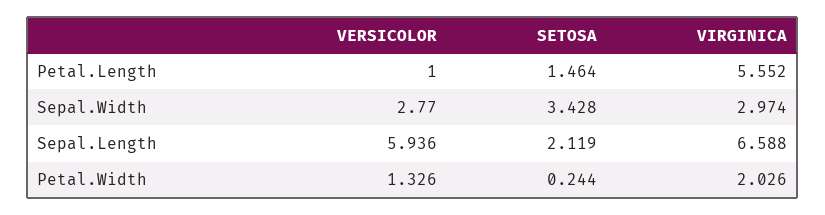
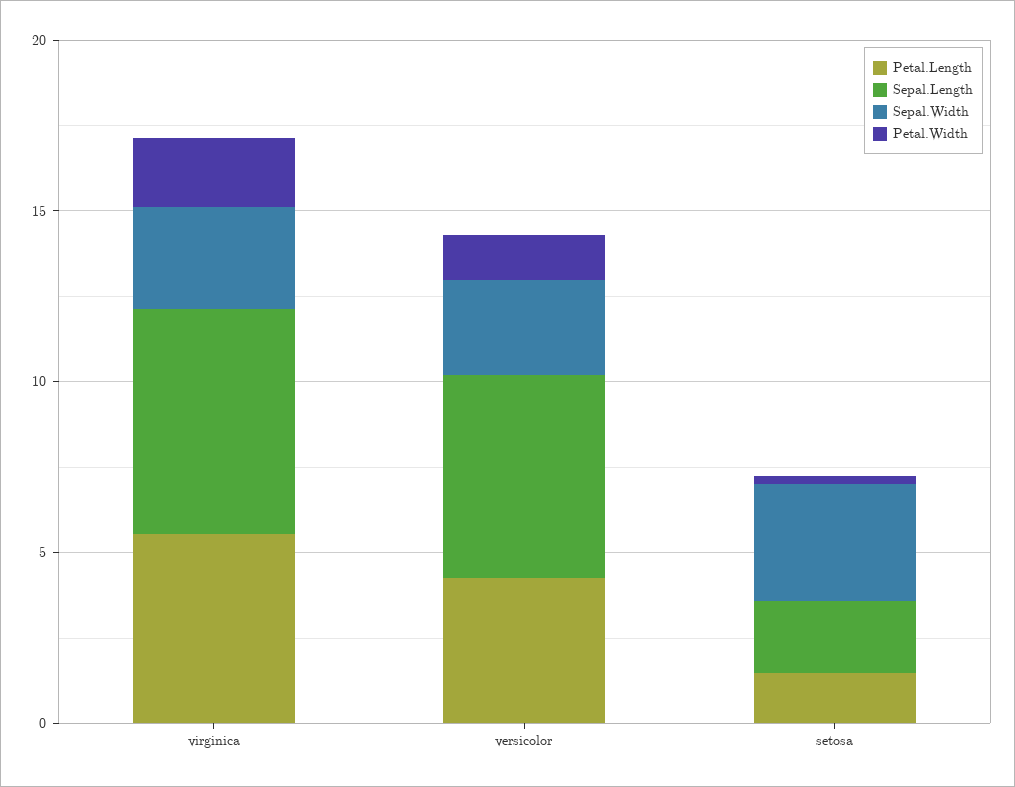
Petal.Length, VERSICOLOR: 1 -> 4

